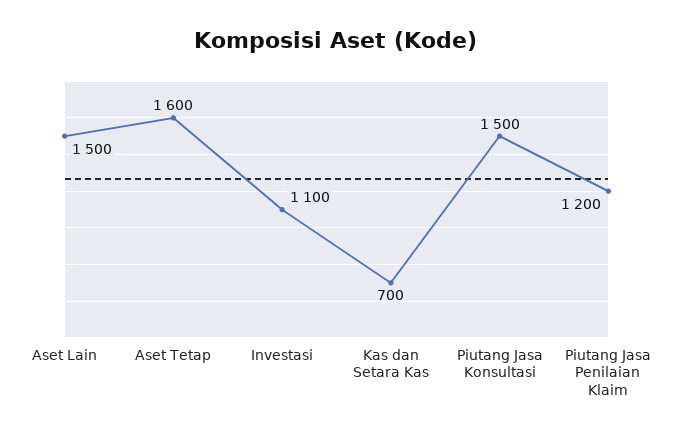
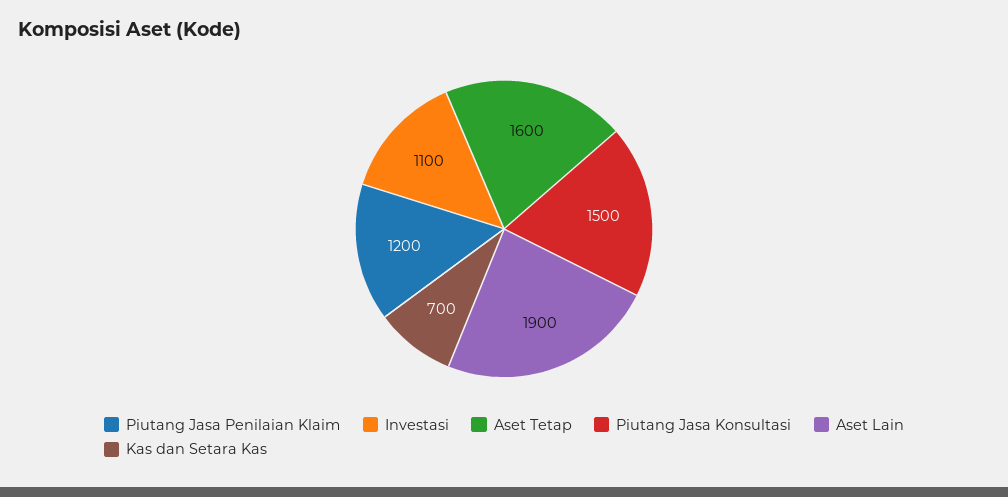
Aset Lain: 1500 -> 1900

